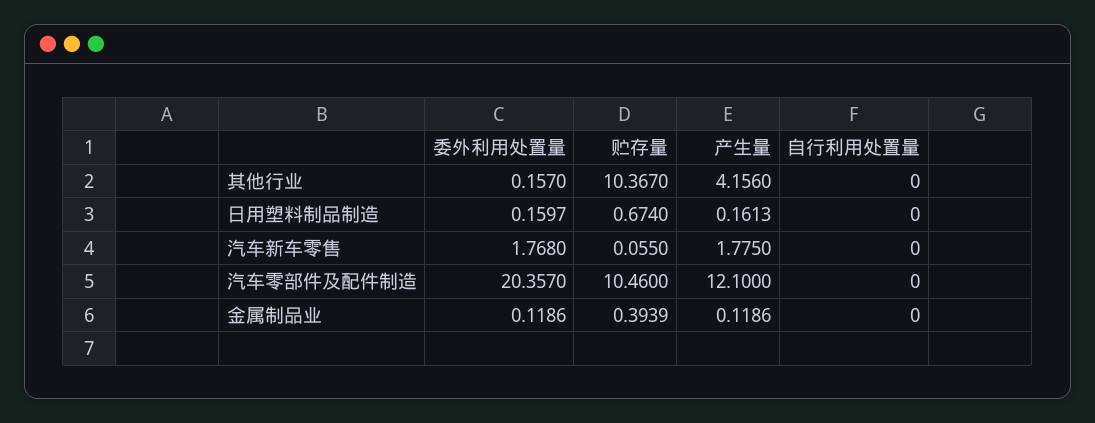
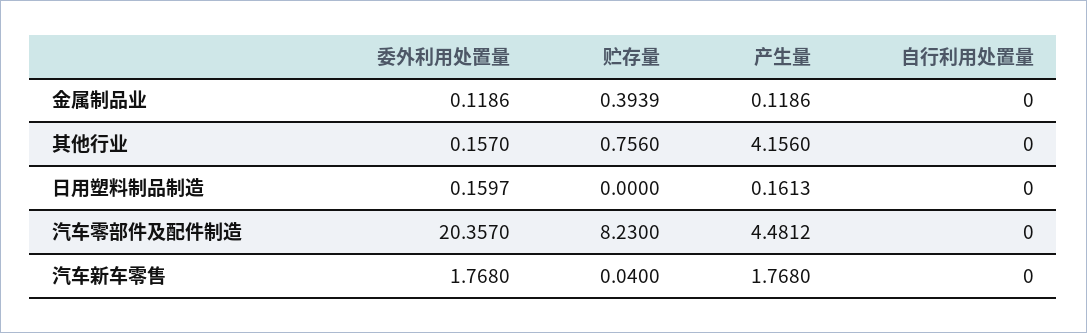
贮存量, 其他行业: 10.367 -> 0.756
贮存量, 日用塑料制品制造: 0.674 -> 0
贮存量, 汽车新车零售: 0.055 -> 0.04
产生量, 汽车新车零售: 1.775 -> 1.768
贮存量, 汽车零部件及配件制造: 10.46 -> 8.23
产生量, 汽车零部件及配件制造: 12.1 -> 4.4812

